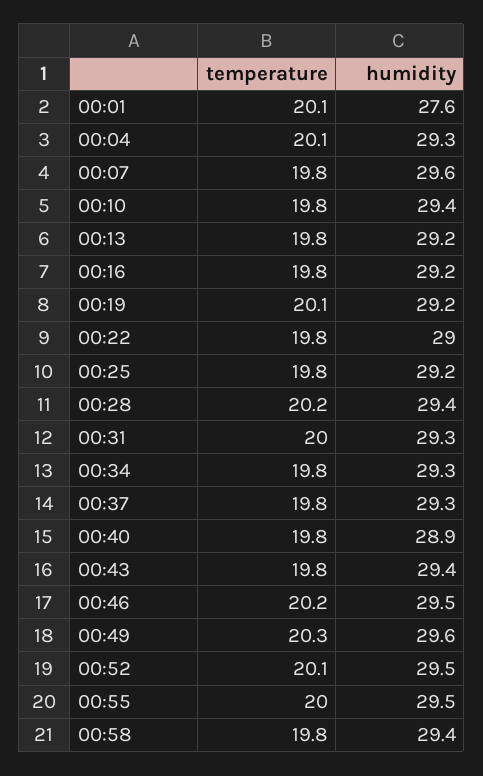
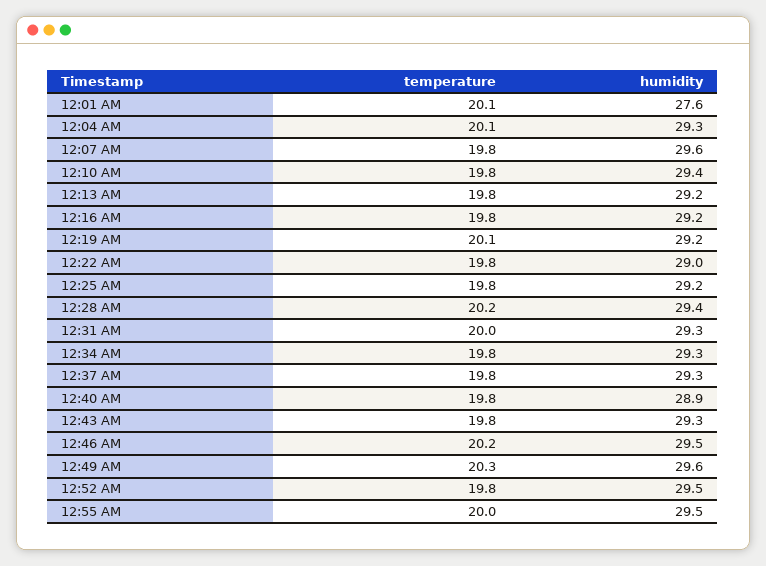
humidity, 00:43: 29.4 -> 29.3
temperature, 00:52: 20.1 -> 19.8
temperature, 00:58: 19.8 -> none
humidity, 00:58: 29.4 -> none

